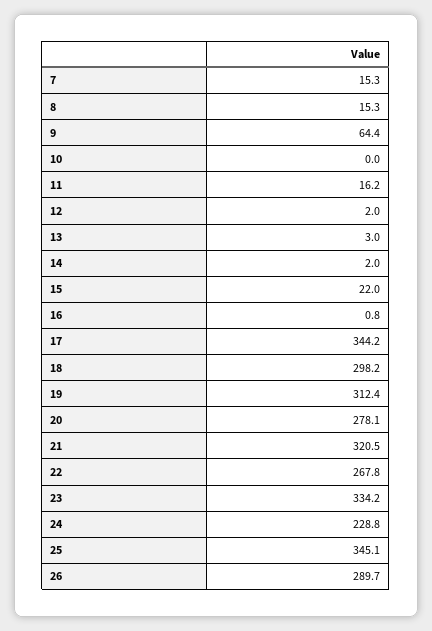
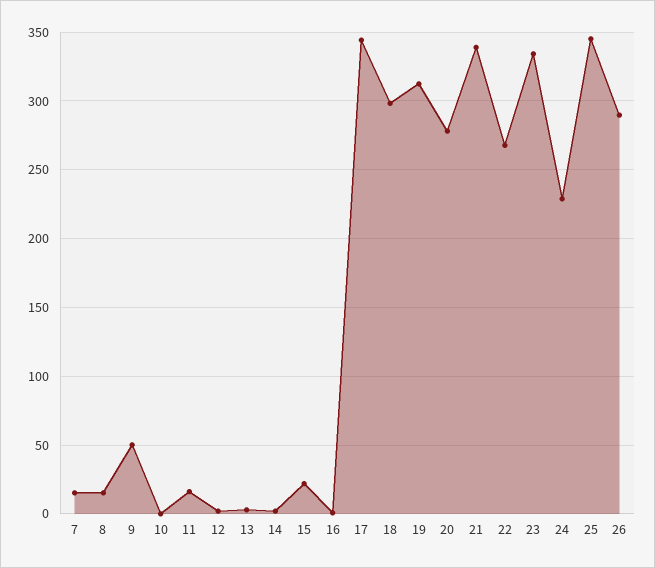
9: 64.4 -> 50
21: 320.5 -> 340

